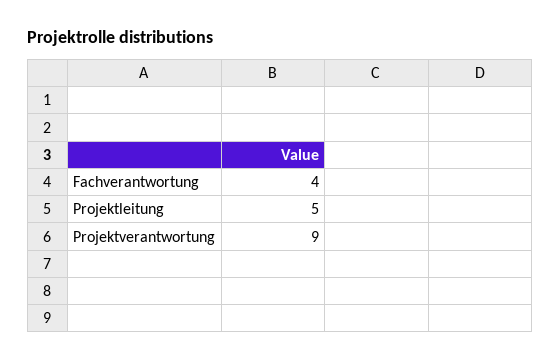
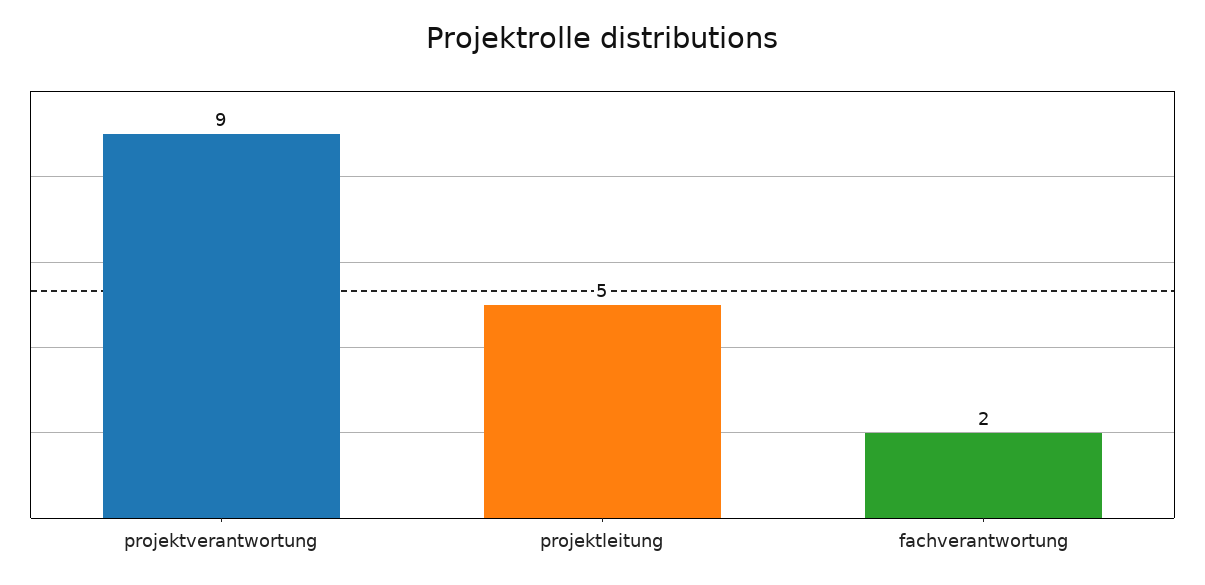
Fachverantwortung: 4 -> 2

